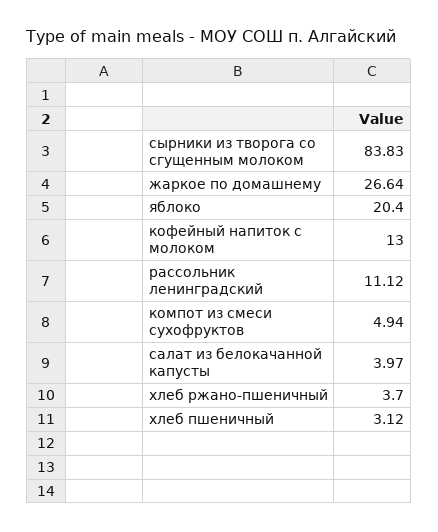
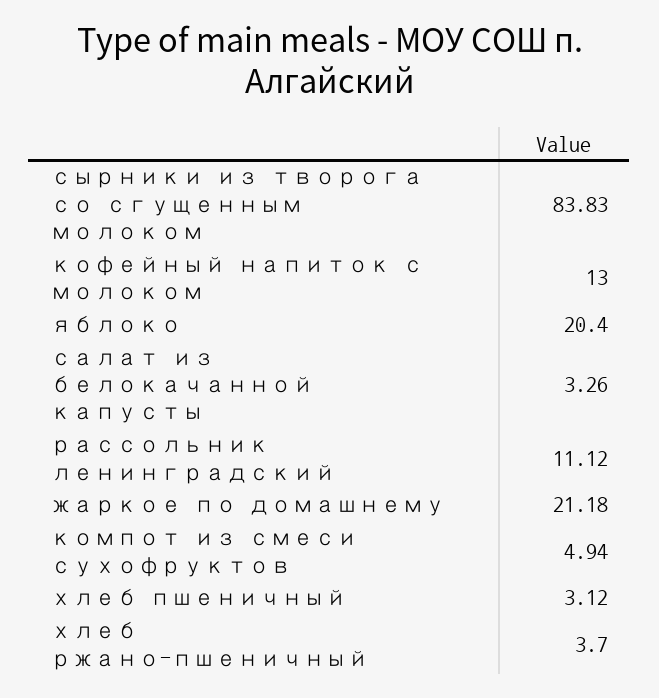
жаркое по домашнему: 26.64 -> 21.18
салат из белокачанной капусты: 3.97 -> 3.26

